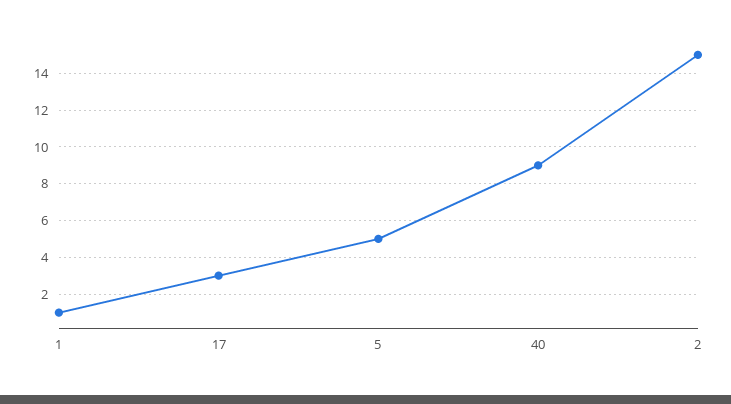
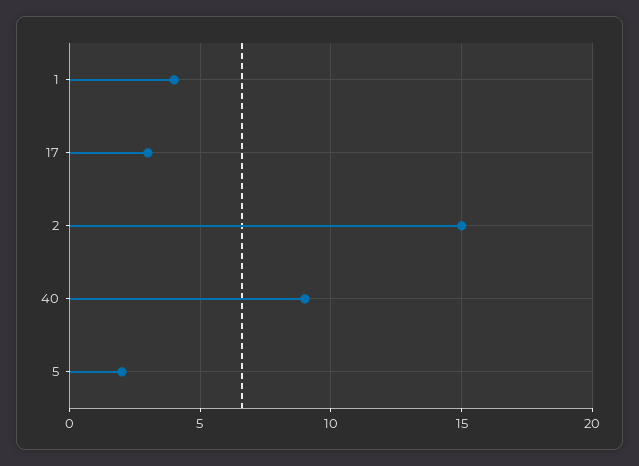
1: 1 -> 4
5: 5 -> 2

